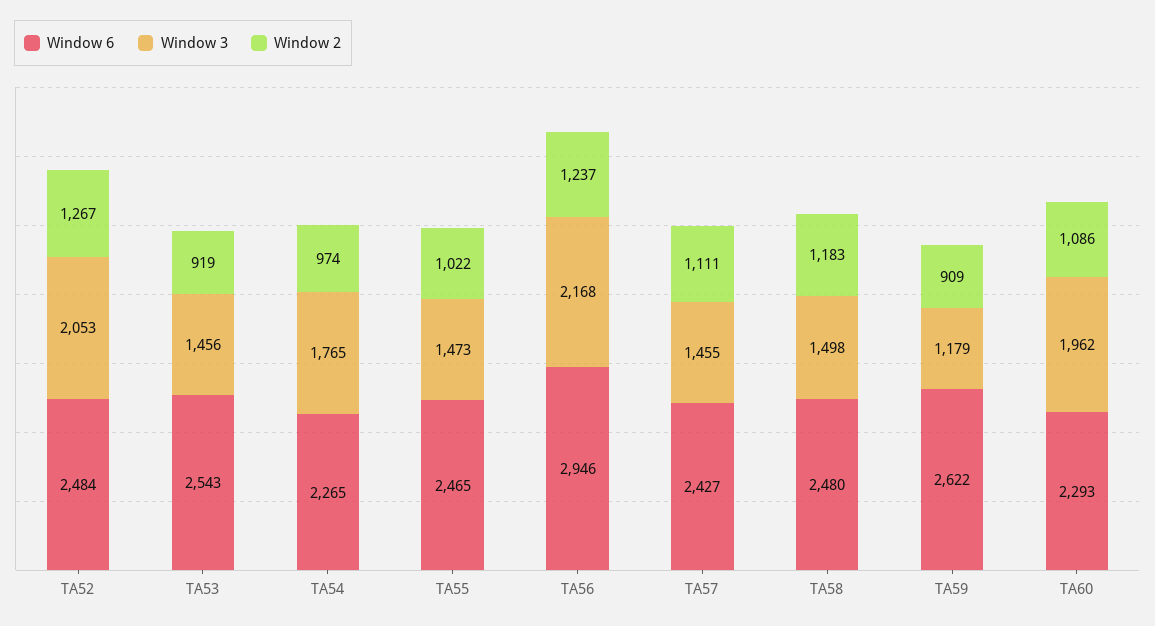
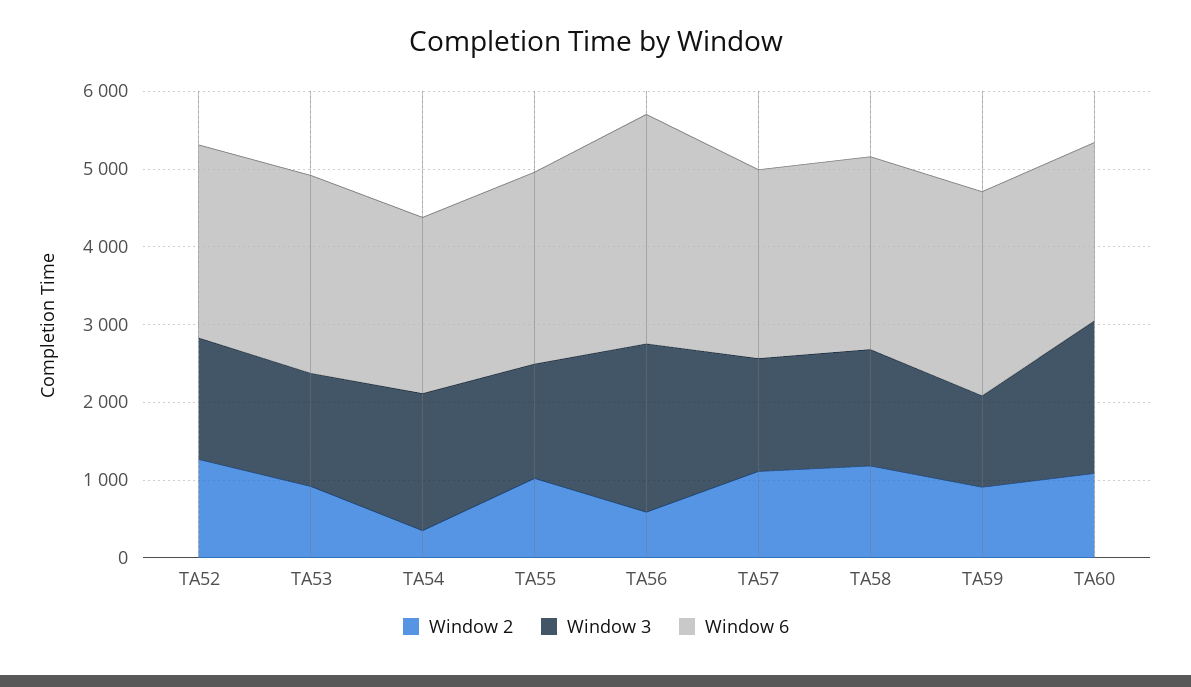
Window 3, TA52: 2053 -> 1600
Window 2, TA54: 974 -> 400
Window 2, TA56: 1237 -> 600

